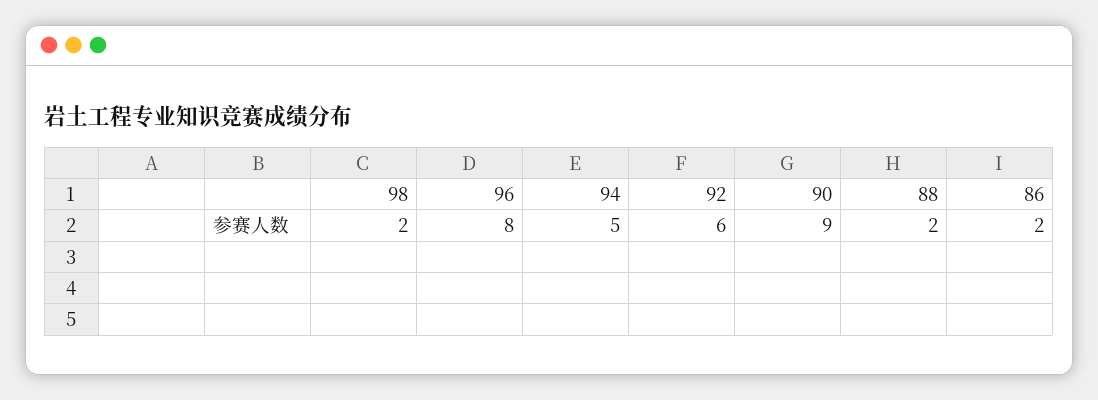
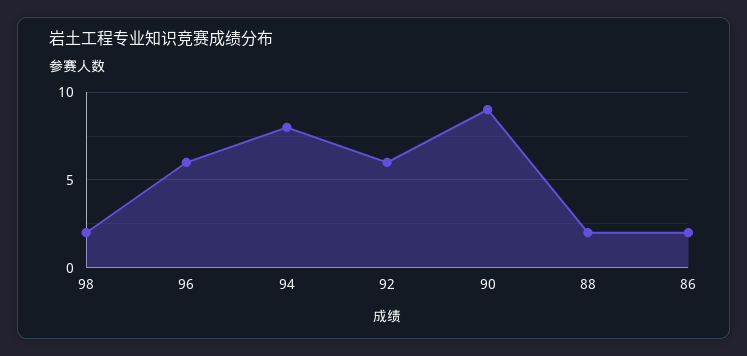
96: 8 -> 6
94: 5 -> 8

